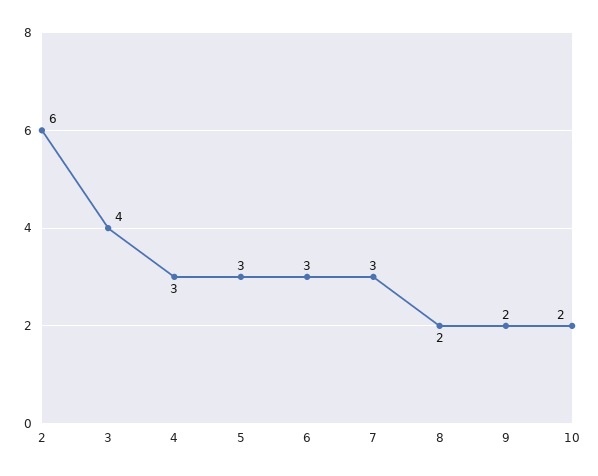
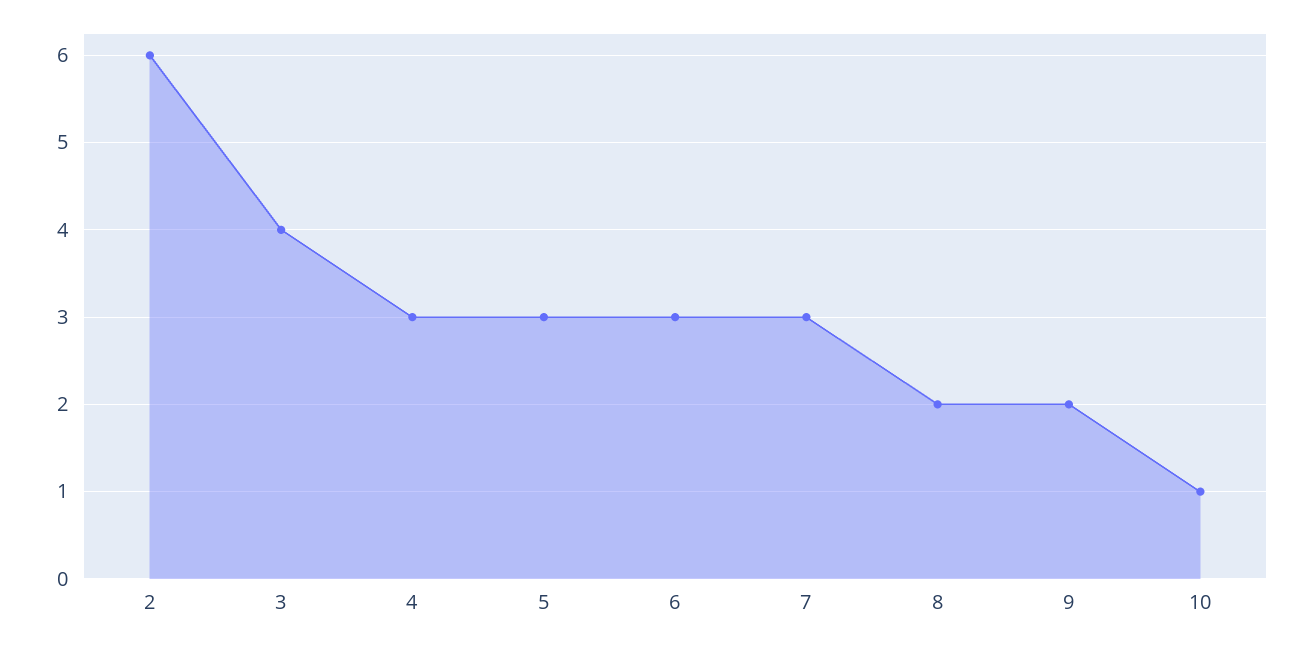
10: 2 -> 1

